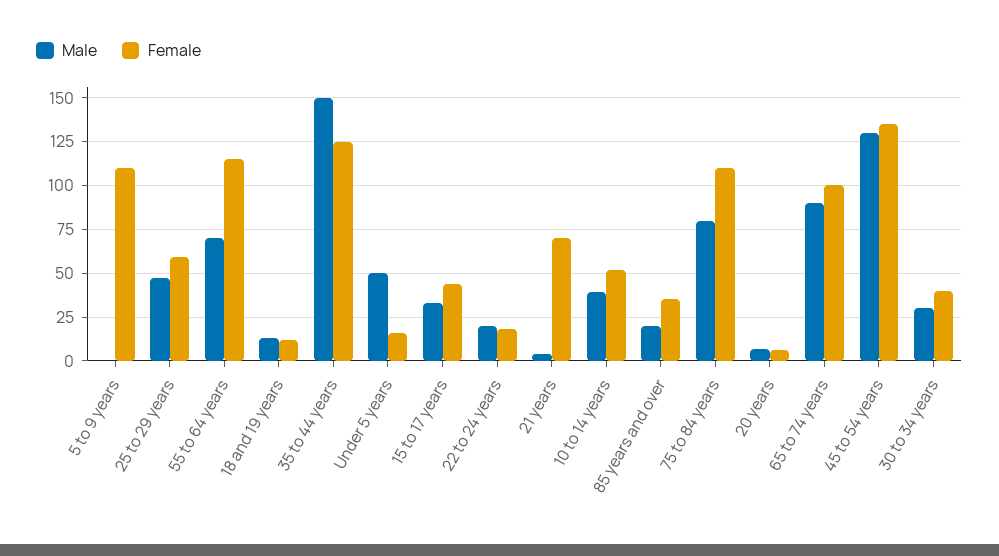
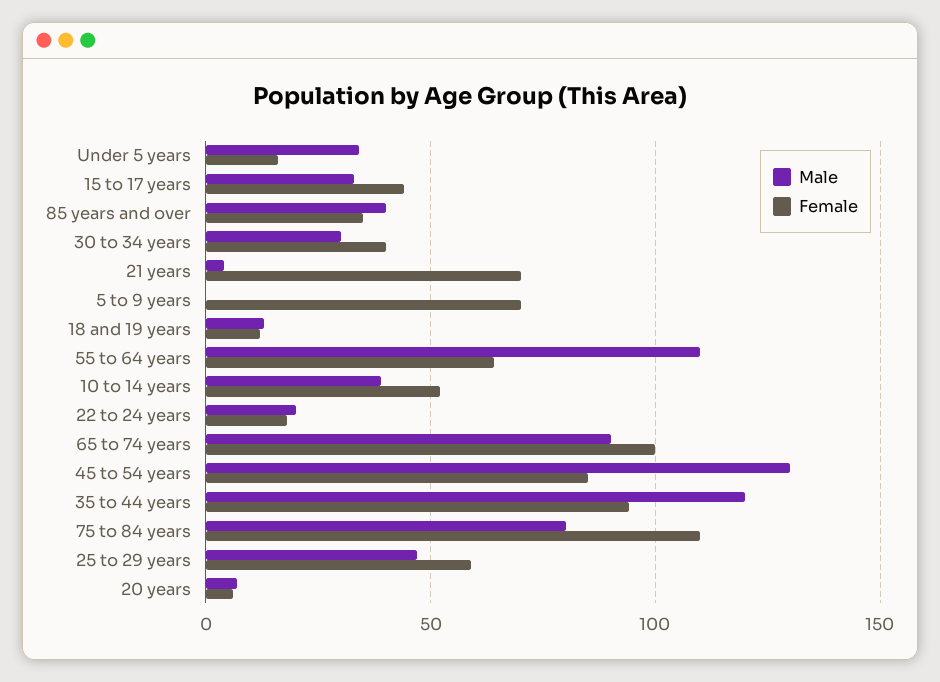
Female, 5 to 9 years: 110 -> 70
Male, 55 to 64 years: 70 -> 110
Female, 55 to 64 years: 115 -> 65
Male, 35 to 44 years: 150 -> 120
Female, 35 to 44 years: 125 -> 95
Male, Under 5 years: 50 -> 35
Male, 85 years and over: 20 -> 40
Female, 45 to 54 years: 135 -> 85

